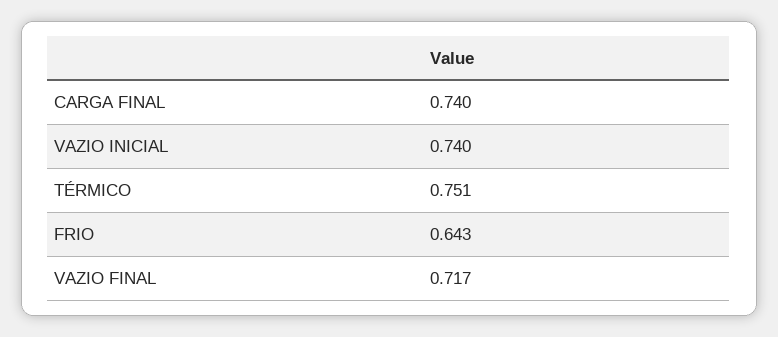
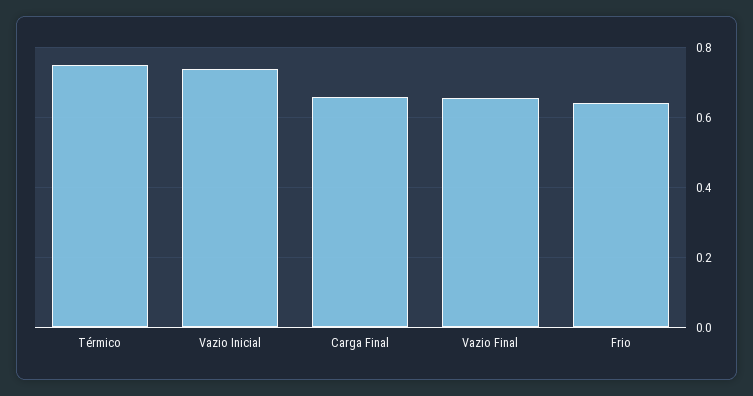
CARGA FINAL: 0.74 -> 0.66
VAZIO FINAL: 0.717 -> 0.66

